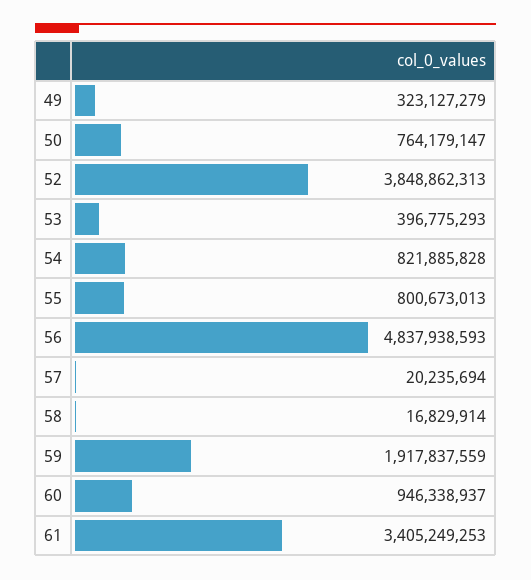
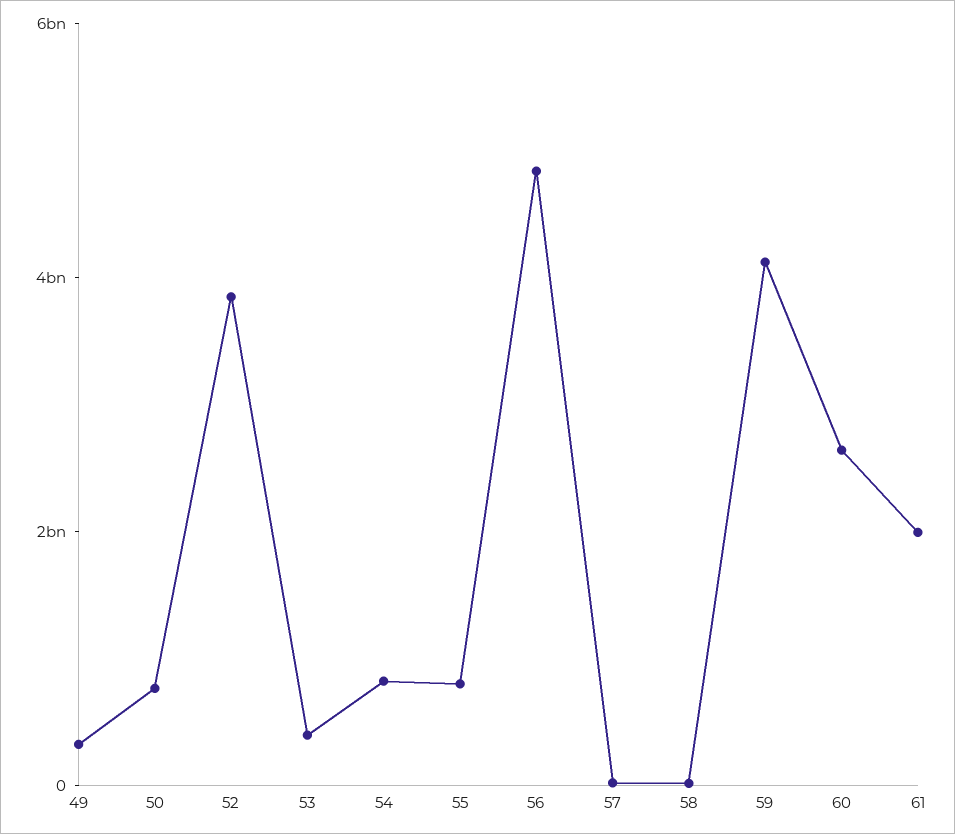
59: 1917837559 -> 4000000000
60: 946338937 -> 2500000000
61: 3405249253 -> 2000000000

